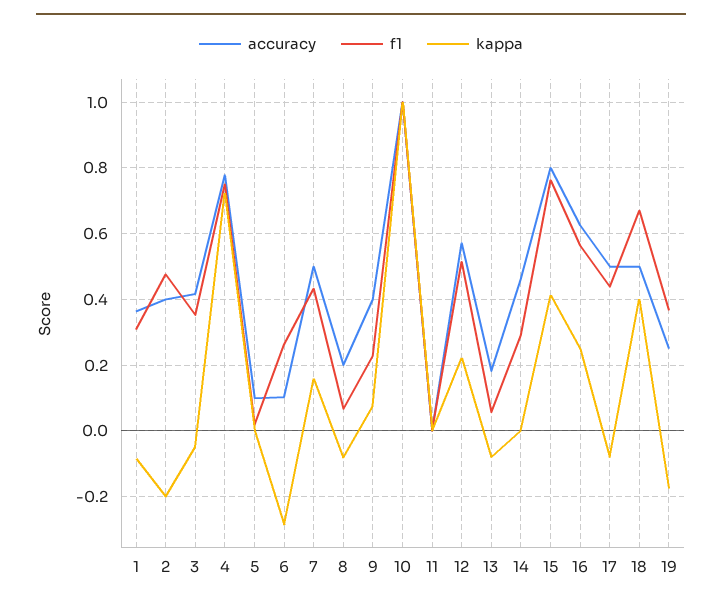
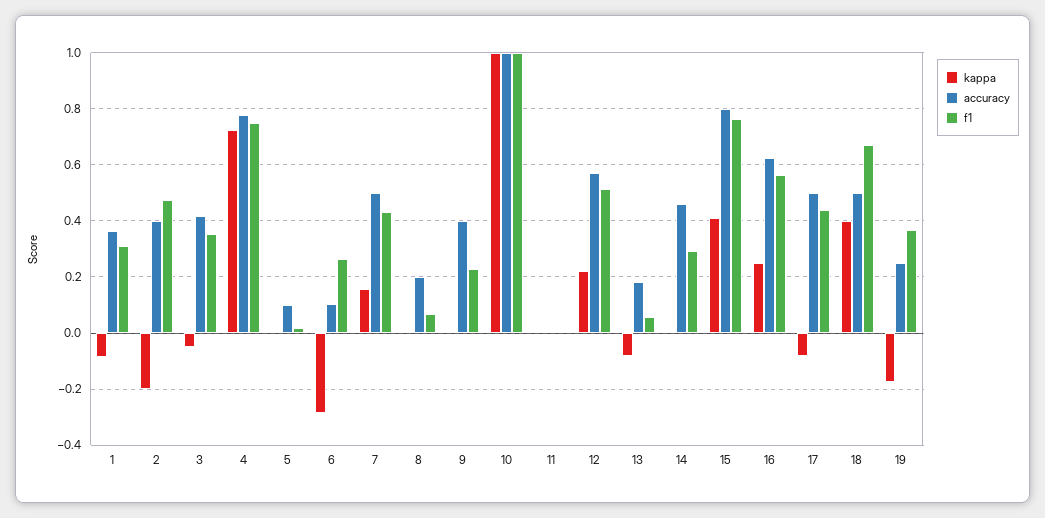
kappa, 8: -0.08 -> 0
kappa, 9: 0.08 -> 0

